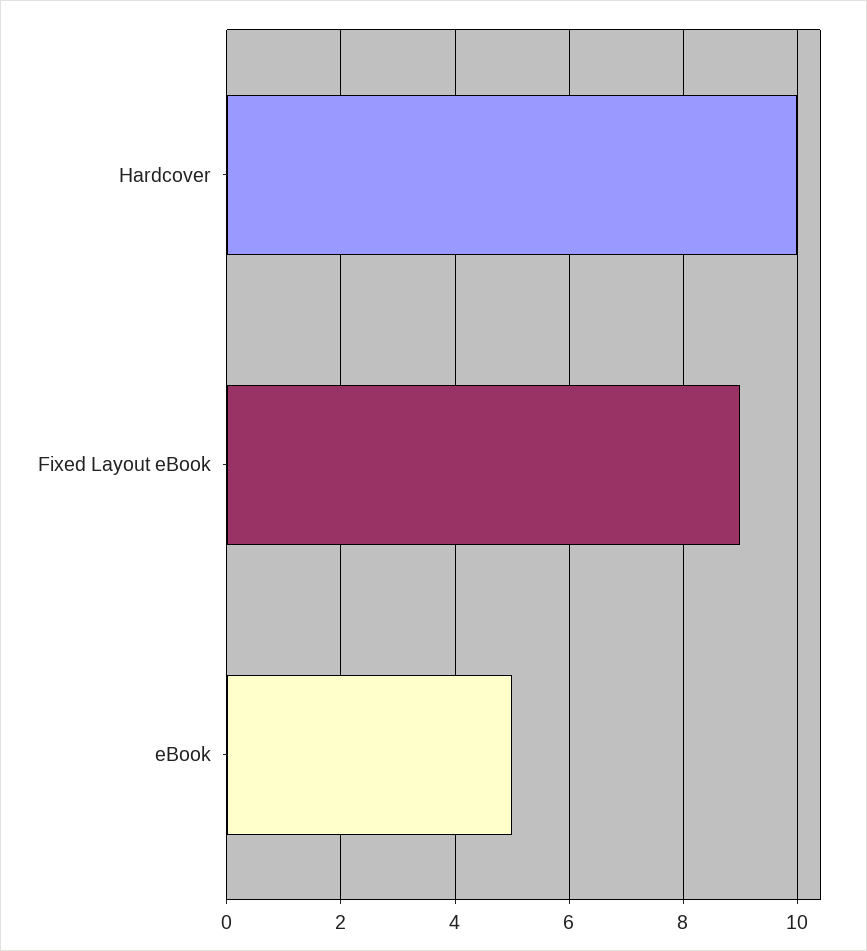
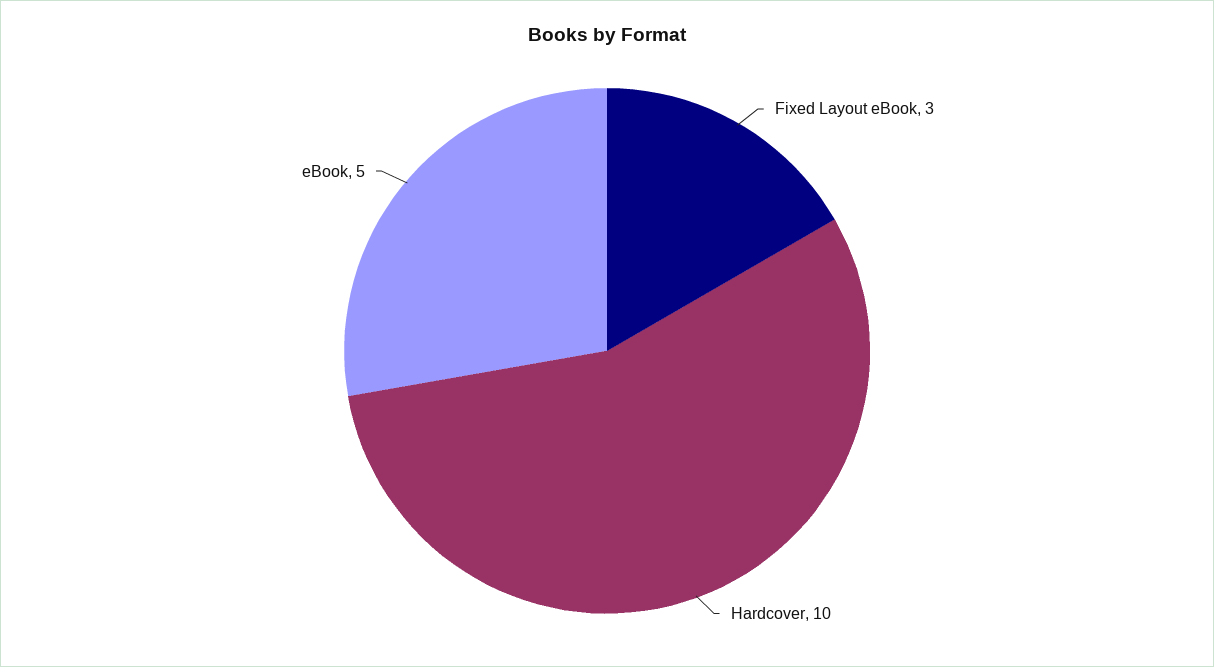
Fixed Layout eBook: 9 -> 3

